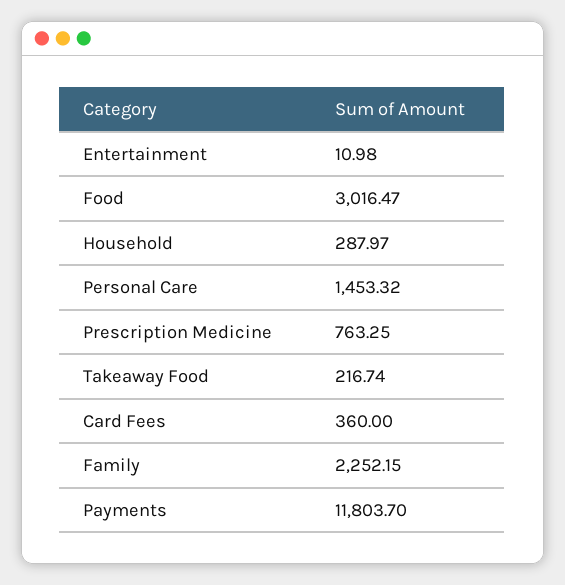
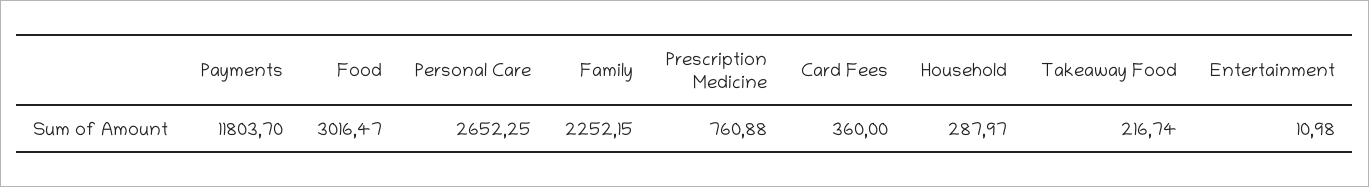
Personal Care: 1453.32 -> 2652.25
Prescription Medicine: 763.25 -> 760.88

